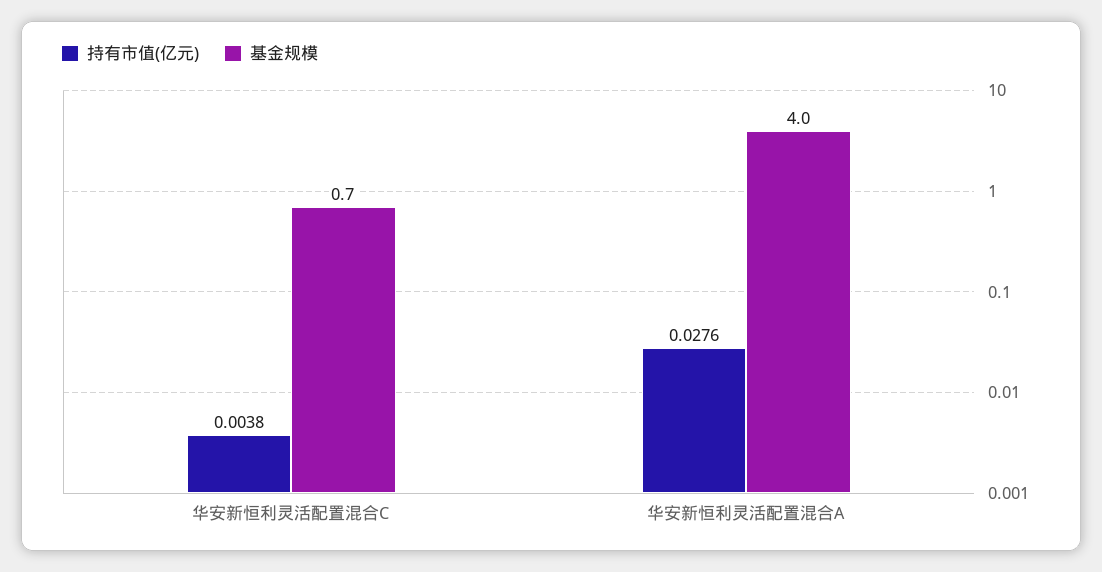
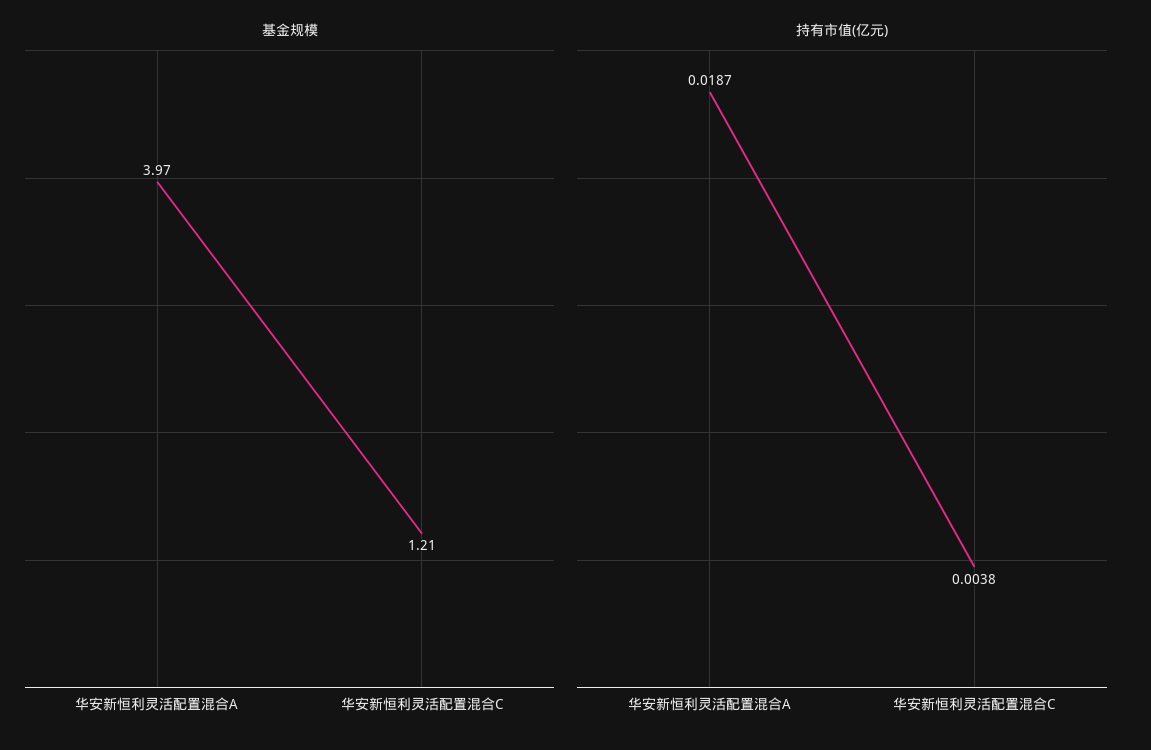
基金规模, 华安新恒利灵活配置混合C: 0.7 -> 1.21
持有市值(亿元), 华安新恒利灵活配置混合A: 0.0276 -> 0.0187

